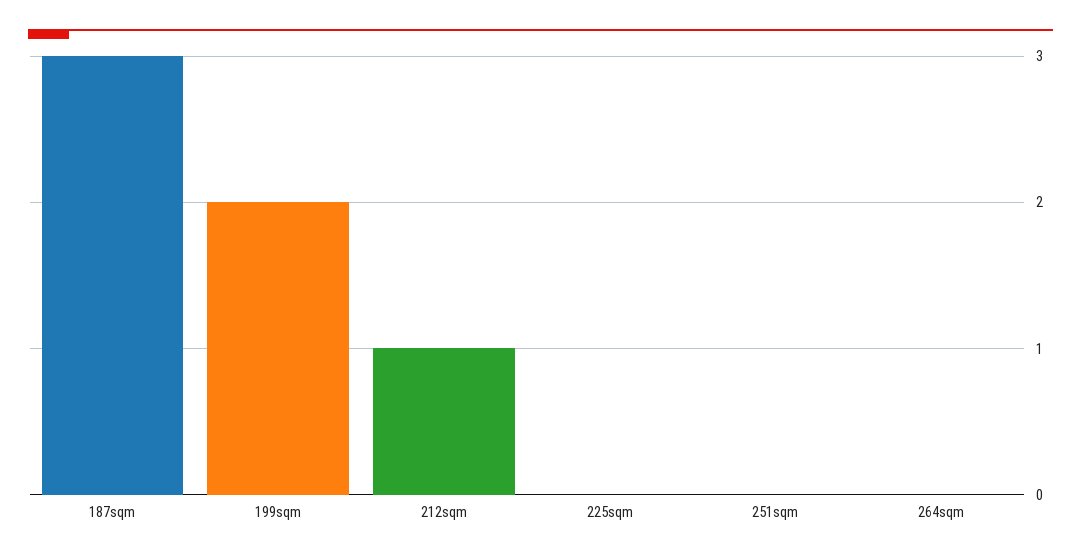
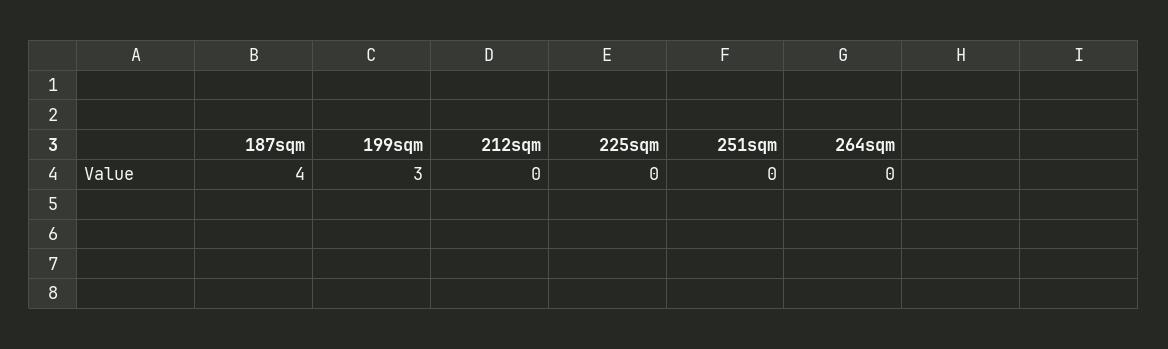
187sqm: 3 -> 4
199sqm: 2 -> 3
212sqm: 1 -> 0

